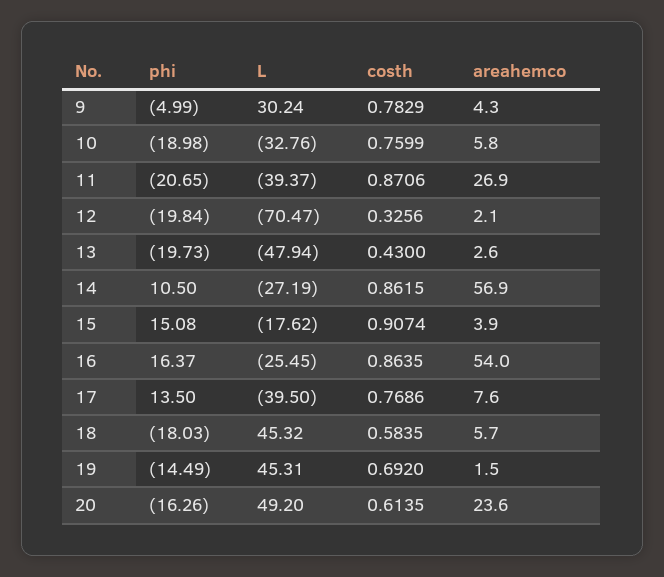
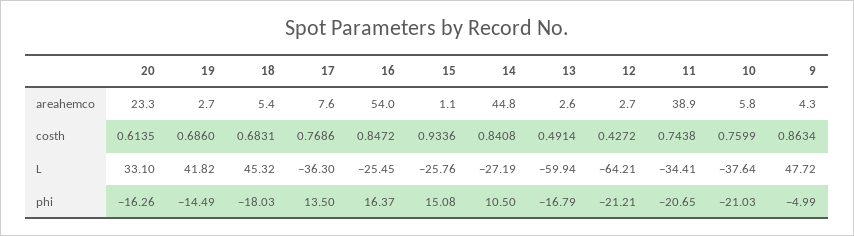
L, 9: 30.24 -> 47.72
costh, 9: 0.7829 -> 0.8634
phi, 10: -18.98 -> -21.03
L, 10: -32.76 -> -37.64
L, 11: -39.37 -> -34.41
costh, 11: 0.8706 -> 0.7438
areahemco, 11: 26.9 -> 38.9
phi, 12: -19.84 -> -21.21
L, 12: -70.47 -> -64.21
costh, 12: 0.3256 -> 0.4272
areahemco, 12: 2.1 -> 2.7
phi, 13: -19.73 -> -16.79
L, 13: -47.94 -> -59.94
costh, 13: 0.43 -> 0.4914
costh, 14: 0.8615 -> 0.8408
areahemco, 14: 56.9 -> 44.8
L, 15: -17.62 -> -25.76
costh, 15: 0.9074 -> 0.9336
areahemco, 15: 3.9 -> 1.1
costh, 16: 0.8635 -> 0.8472
L, 17: -39.5 -> -36.3
costh, 18: 0.5835 -> 0.6831
areahemco, 18: 5.7 -> 5.4
L, 19: 45.31 -> 41.82
costh, 19: 0.692 -> 0.686
areahemco, 19: 1.5 -> 2.7
L, 20: 49.2 -> 33.1
areahemco, 20: 23.6 -> 23.3

